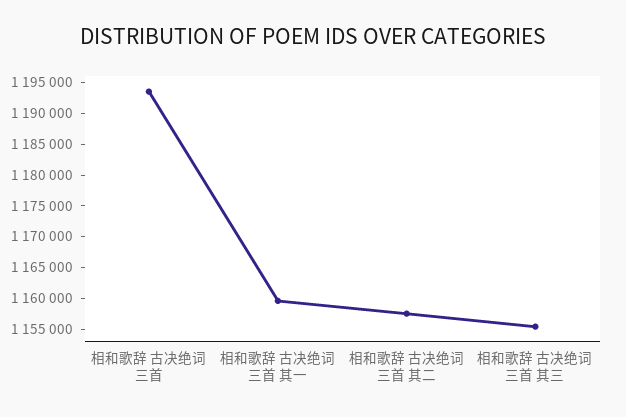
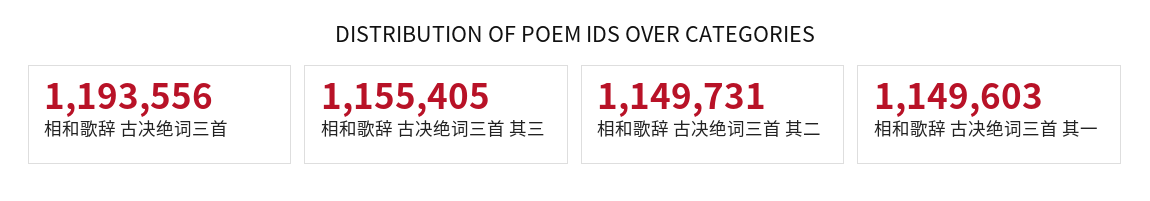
相和歌辞 古决绝词三首 其一: 1160000 -> 1149603
相和歌辞 古决绝词三首 其二: 1157500 -> 1149731

